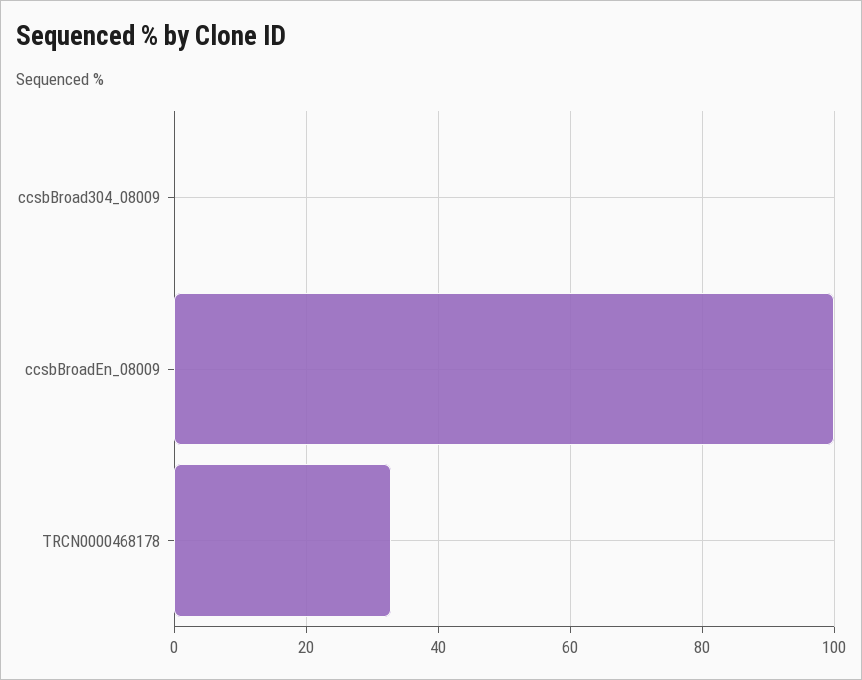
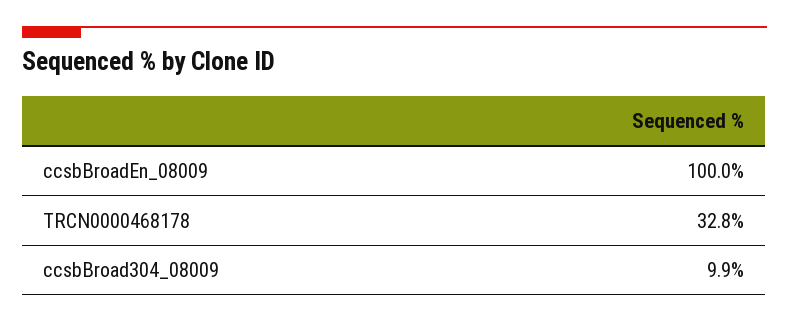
ccsbBroad304_08009: 0 -> 9.9

